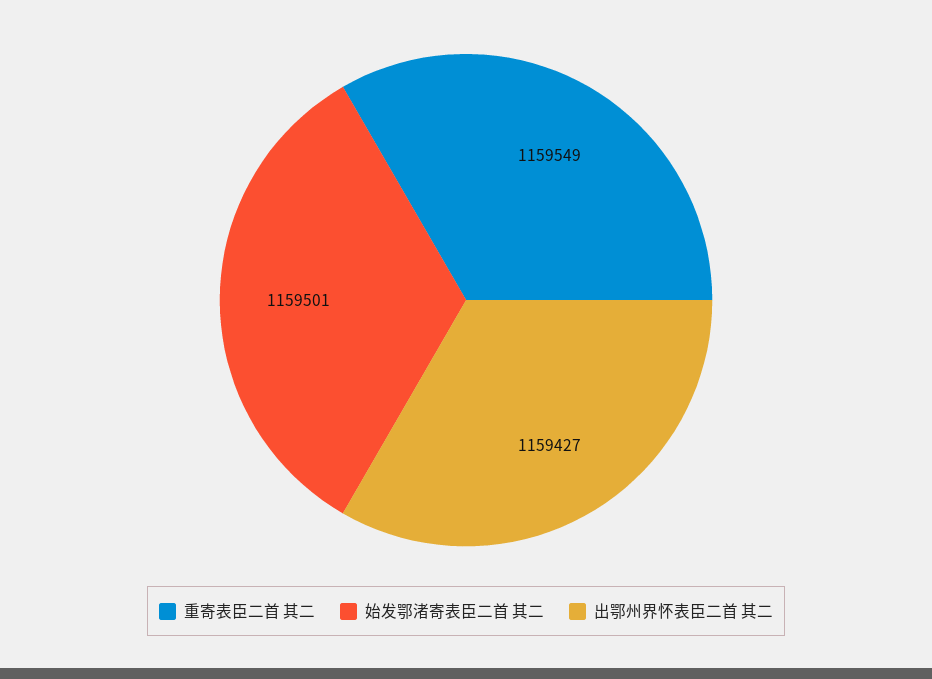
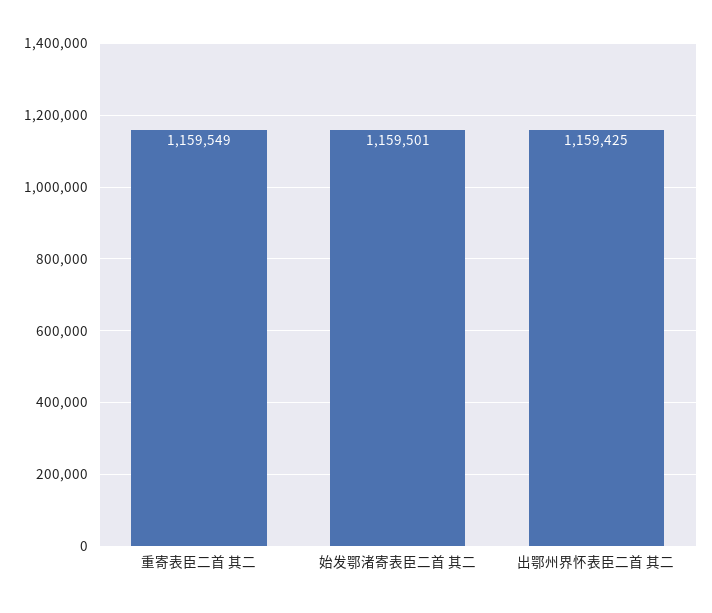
出鄂州界怀表臣二首 其二: 1159427 -> 1159425

